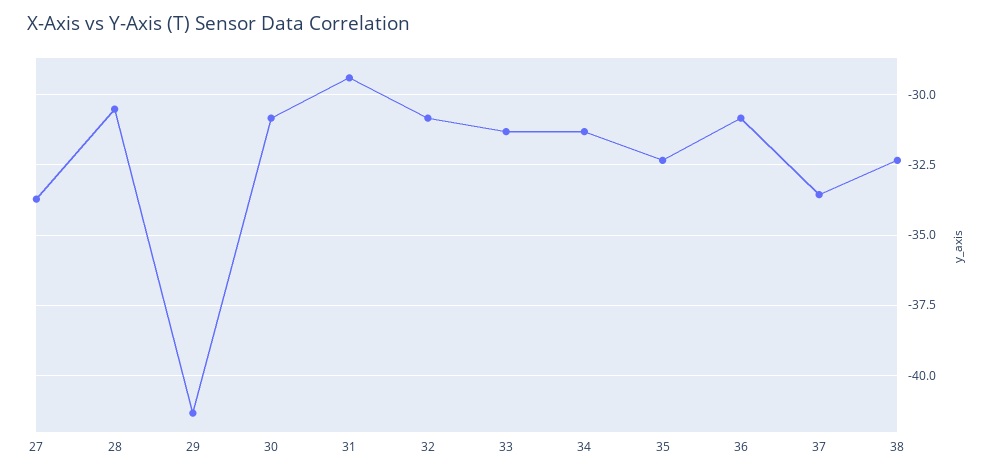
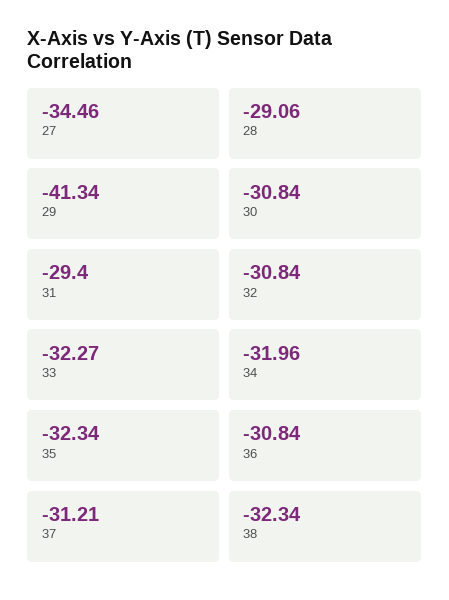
27: -33.75 -> -34.46
28: -30.5 -> -29.06
33: -31.25 -> -32.27
34: -31.25 -> -31.96
37: -33.5 -> -31.21

